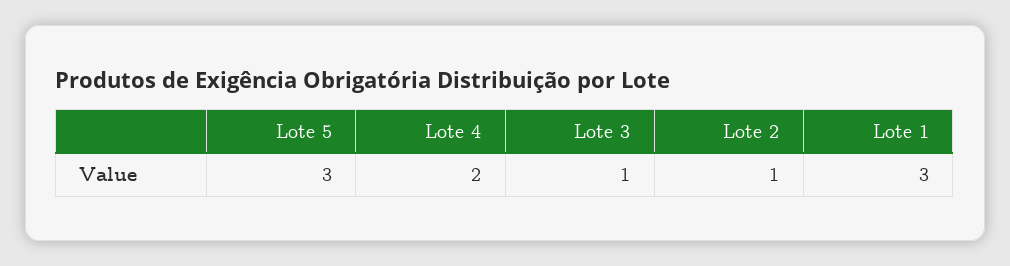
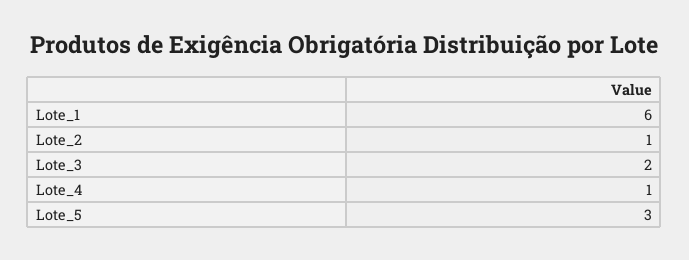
Lote 4: 2 -> 1
Lote 3: 1 -> 2
Lote 1: 3 -> 6

